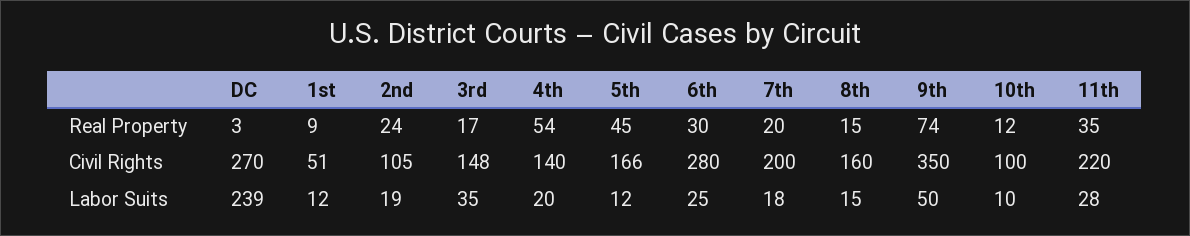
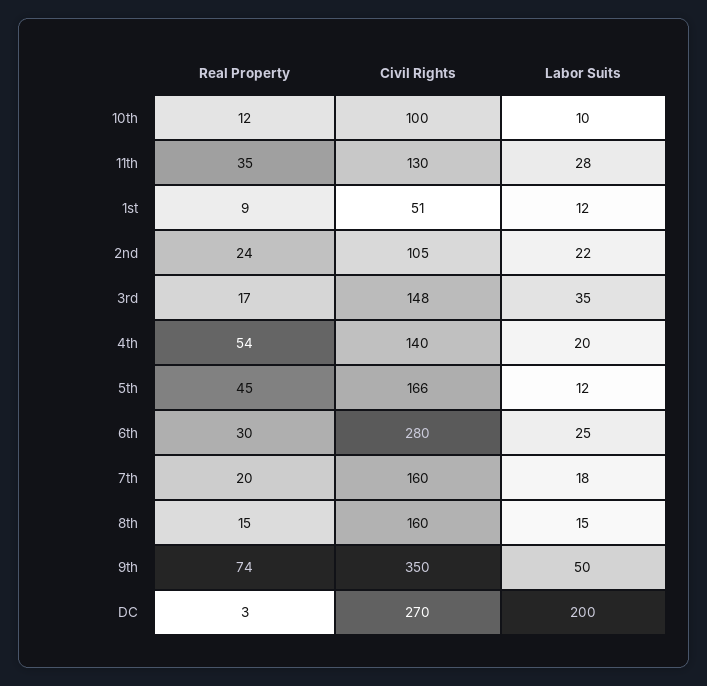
7th, Civil Rights: 200 -> 160
11th, Civil Rights: 220 -> 130
DC, Labor Suits: 239 -> 200
2nd, Labor Suits: 19 -> 22

